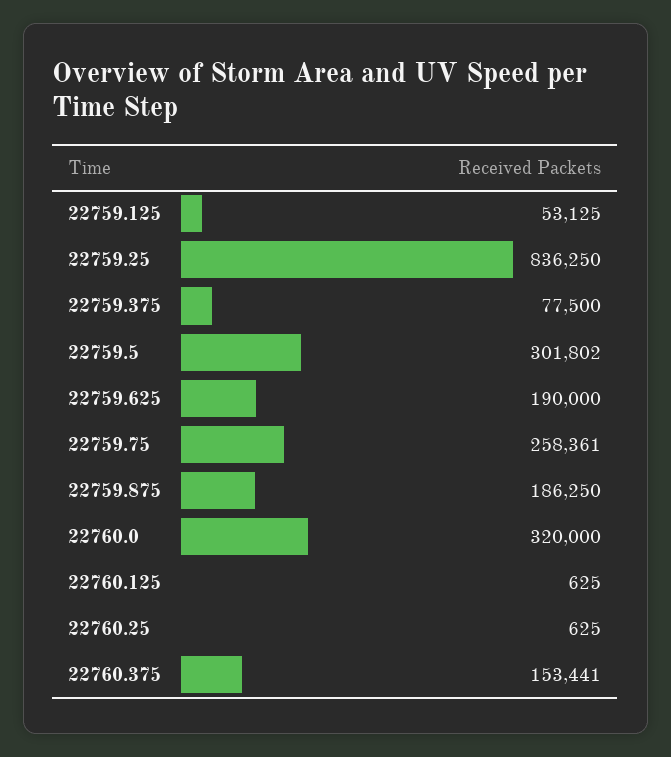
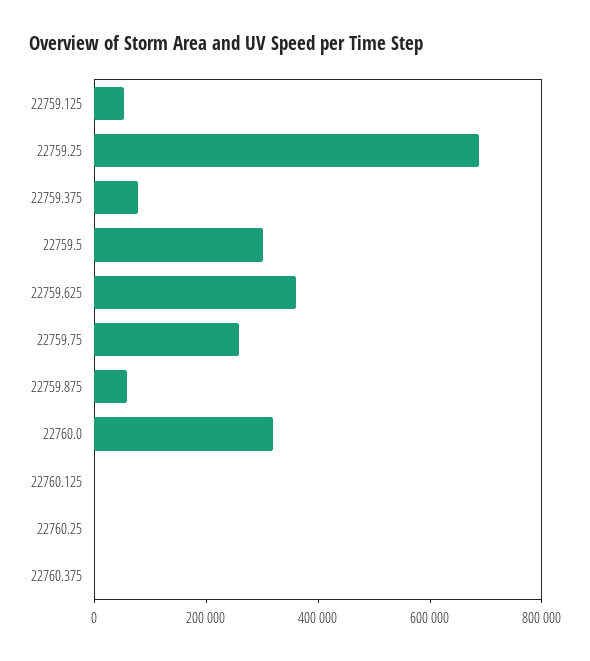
22759.25: 836250 -> 700000
22759.625: 190000 -> 350000
22759.875: 186250 -> 50000
22760.375: 153441 -> 0

